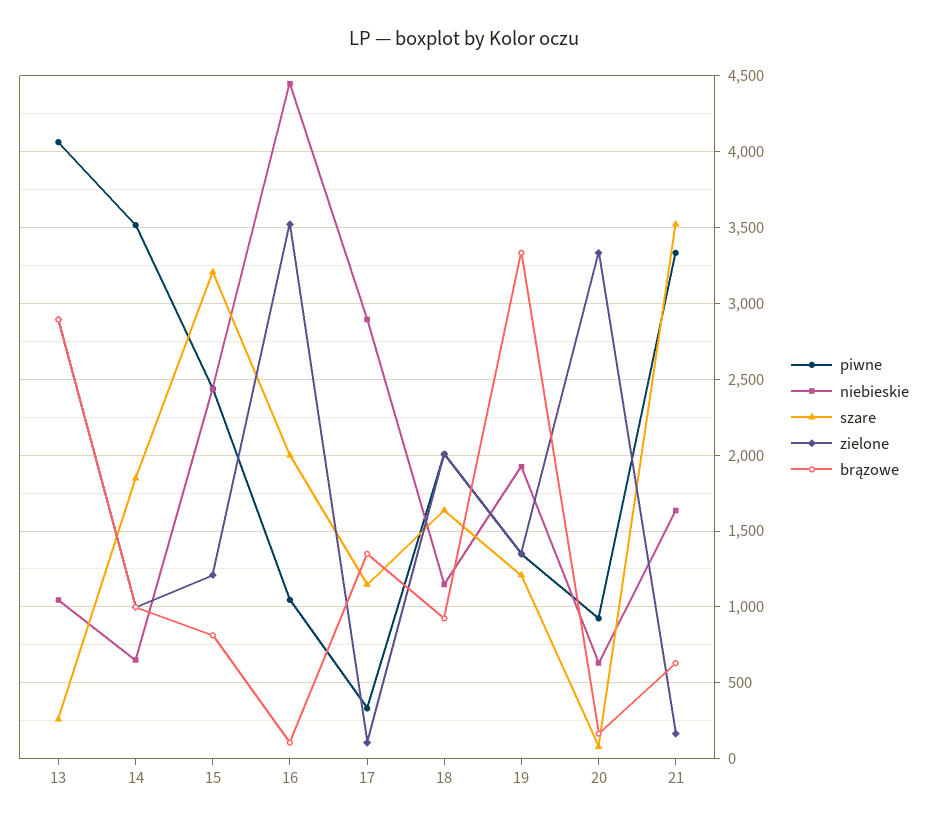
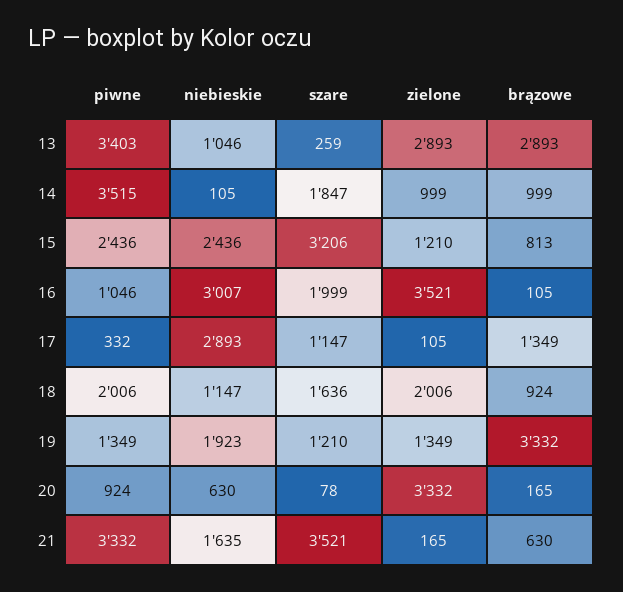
piwne, 13: 4050 -> 3403
niebieskie, 14: 650 -> 105
niebieskie, 16: 4450 -> 3007

